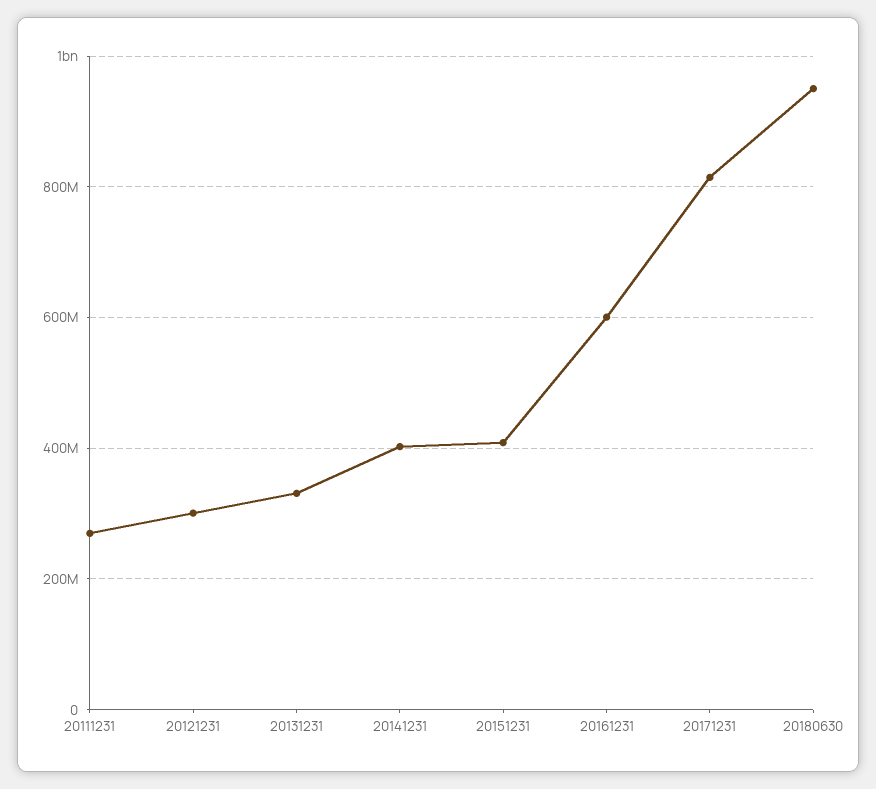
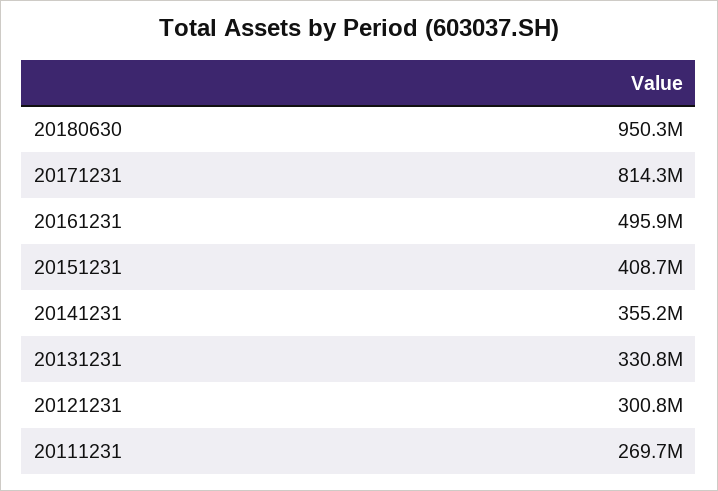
20141231: 400000000 -> 355200000
20161231: 600000000 -> 495900000

